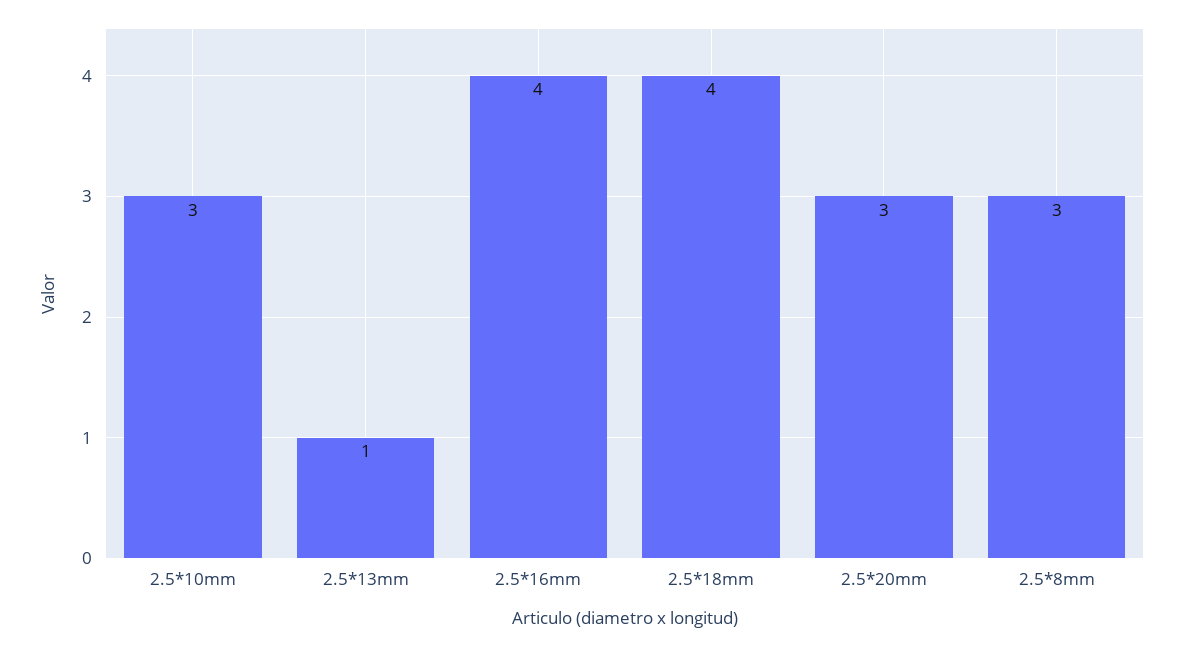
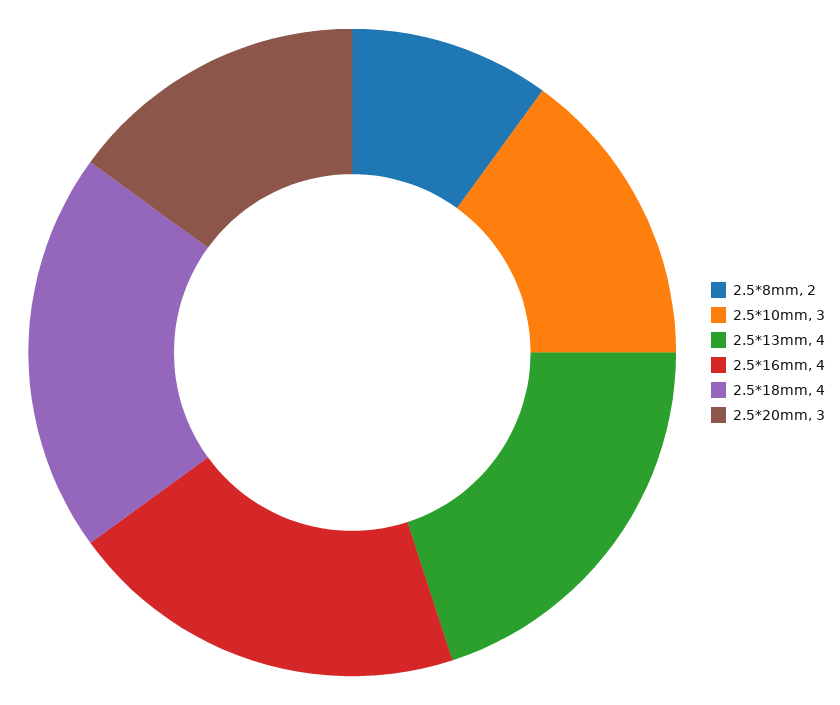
2.5*13mm: 1 -> 4
2.5*8mm: 3 -> 2

